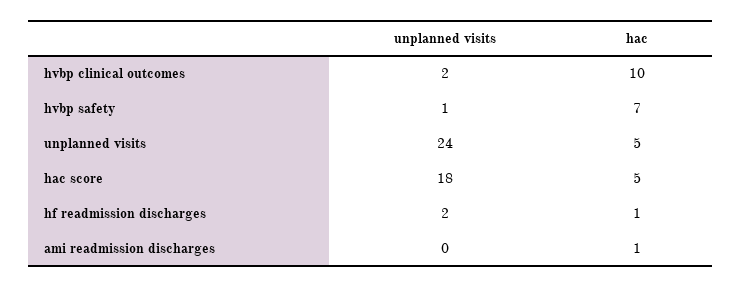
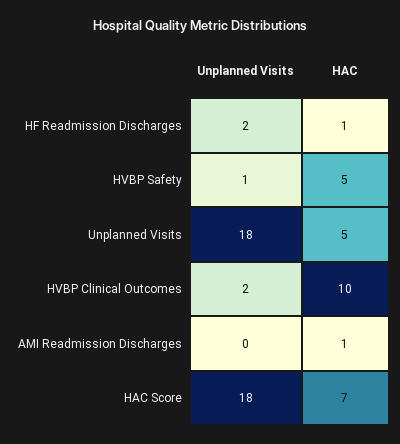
hac, hvbp safety: 7 -> 5
unplanned visits, unplanned visits: 24 -> 18
hac, hac score: 5 -> 7

